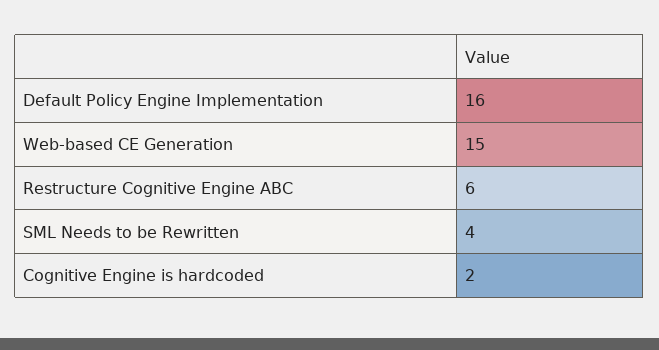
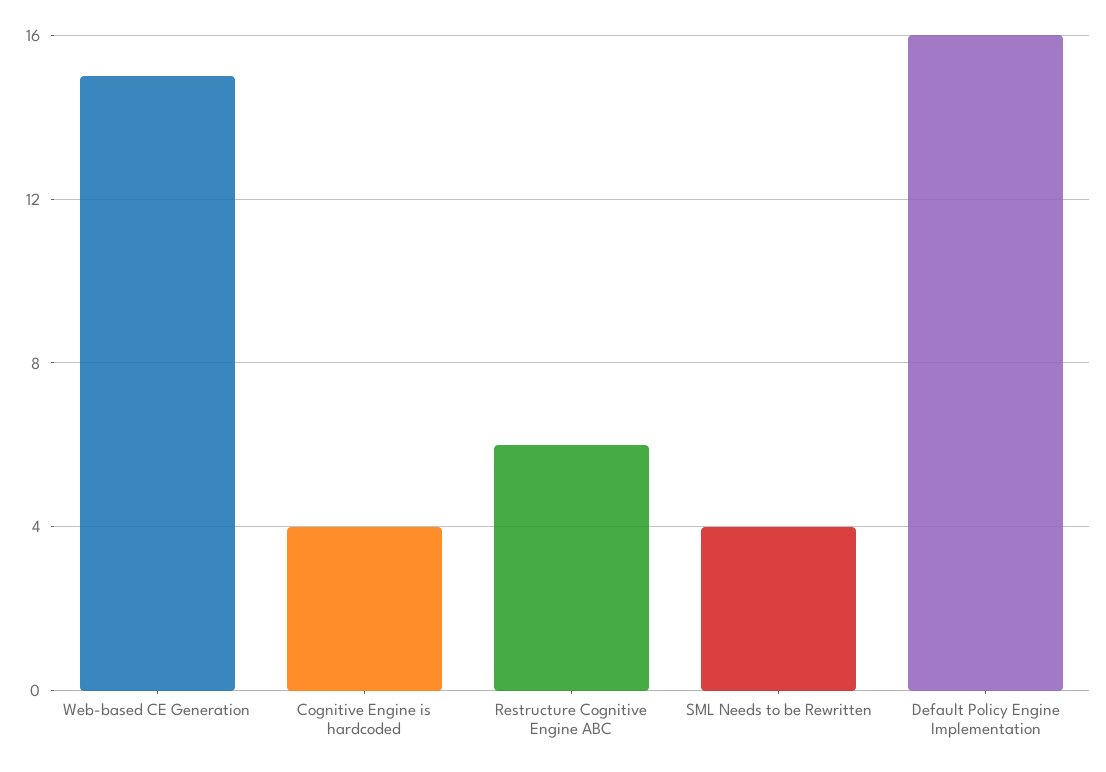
Cognitive Engine is hardcoded: 2 -> 4

